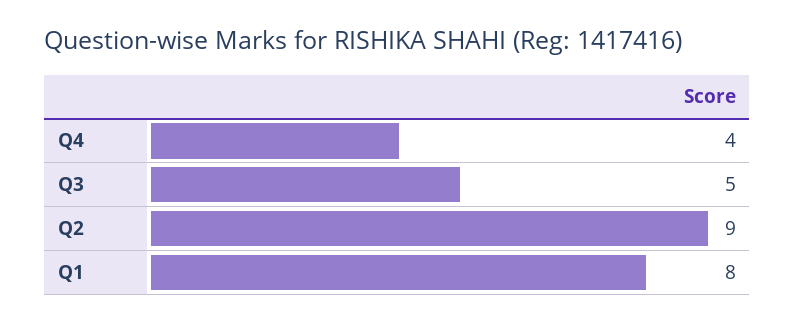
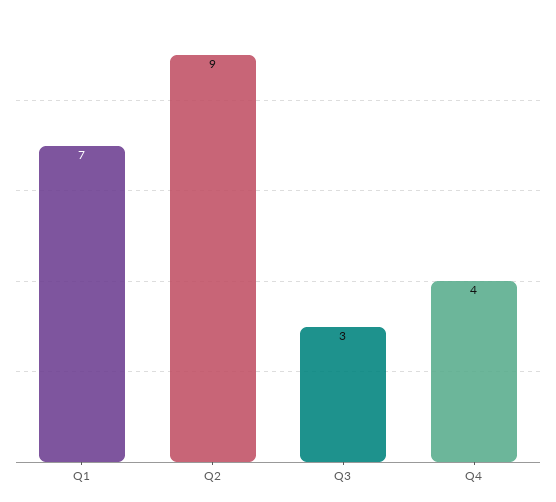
Q3: 5 -> 3
Q1: 8 -> 7

